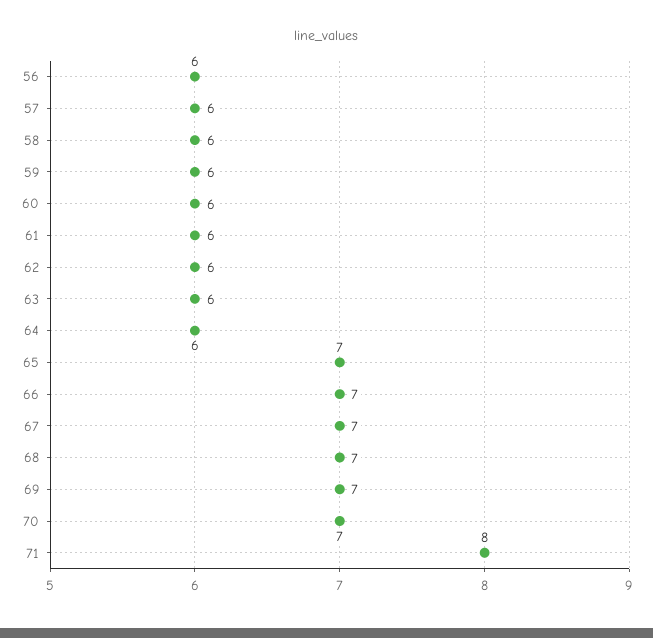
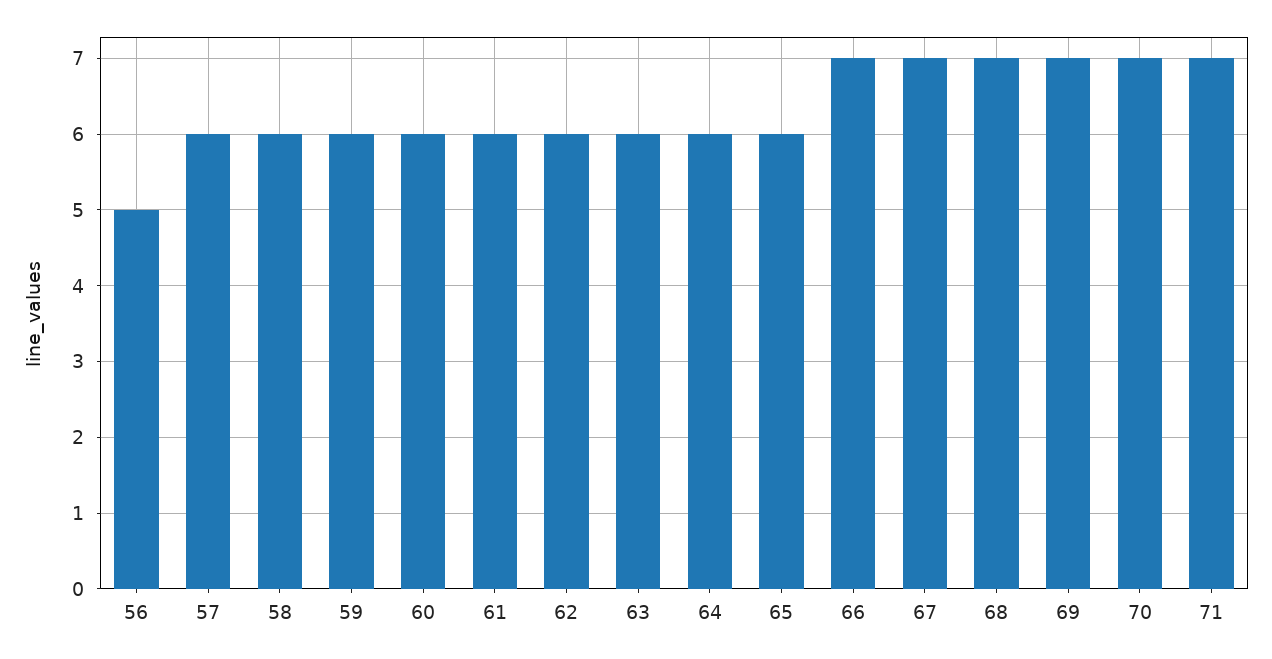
56: 6 -> 5
65: 7 -> 6
71: 8 -> 7

